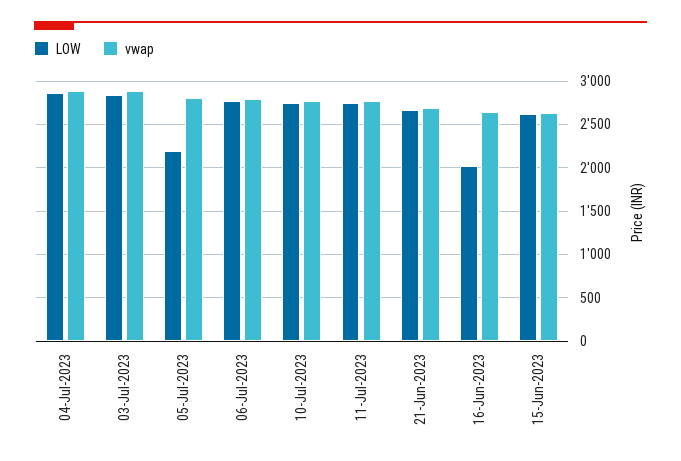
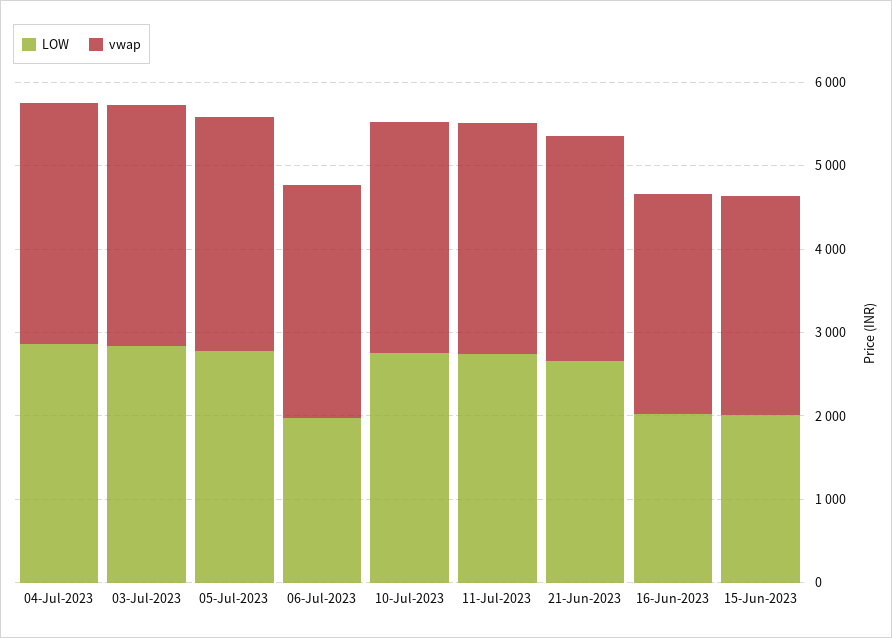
LOW, 05-Jul-2023: 2200 -> 2800
LOW, 06-Jul-2023: 2800 -> 2000
LOW, 15-Jun-2023: 2600 -> 2000

